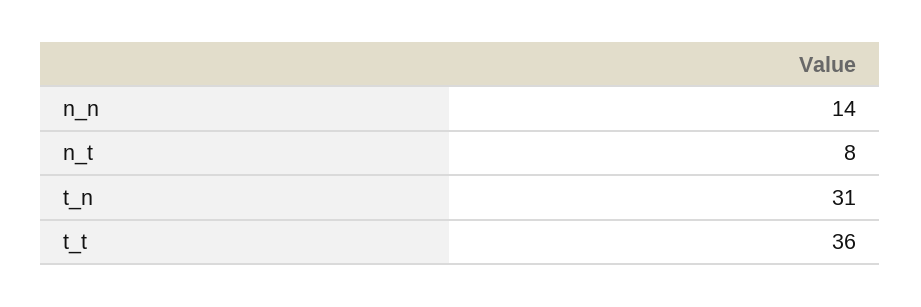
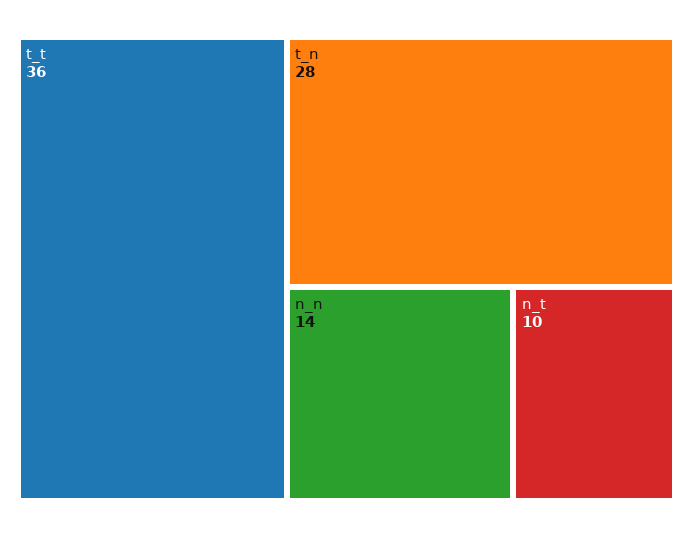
n_t: 8 -> 10
t_n: 31 -> 28

